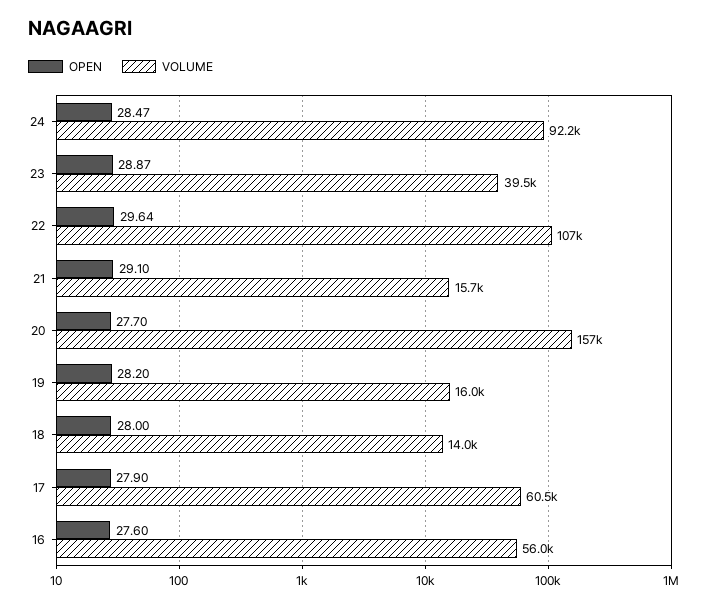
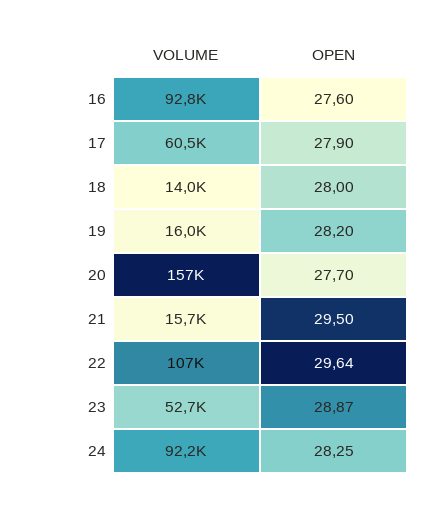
OPEN, 24: 28.47 -> 28.25
VOLUME, 23: 39500 -> 52700
OPEN, 21: 29.1 -> 29.5
VOLUME, 16: 56000 -> 92800

